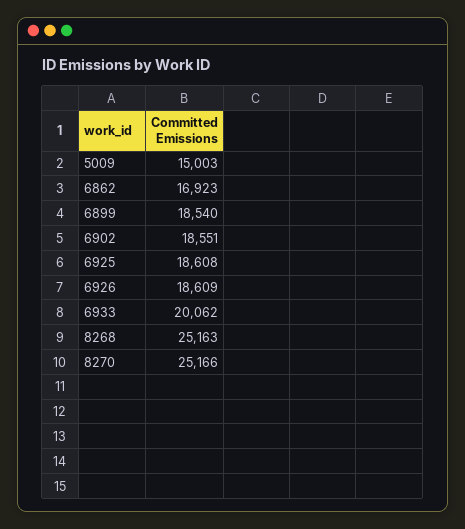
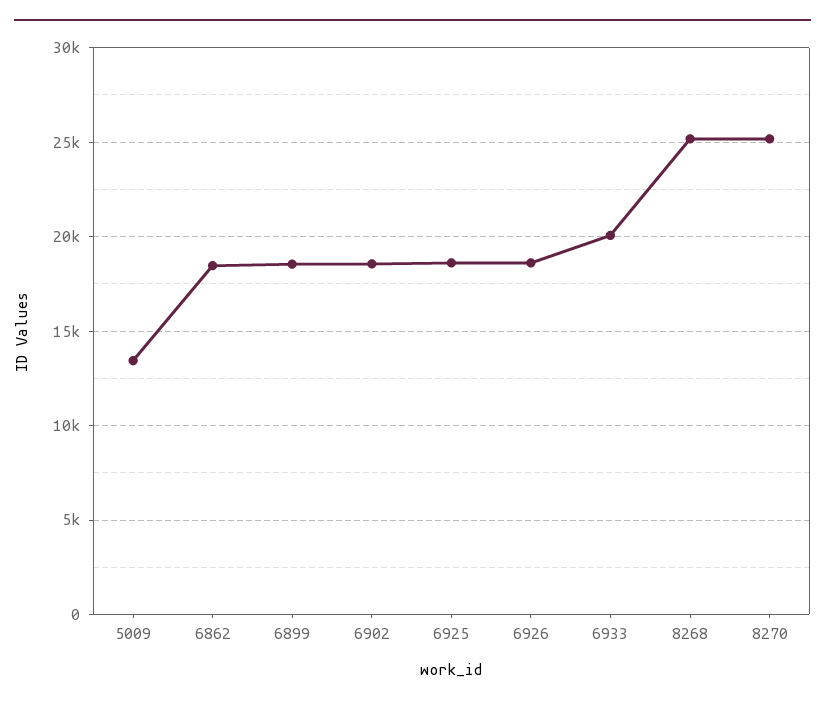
5009: 15003 -> 13500
6862: 16923 -> 18500

